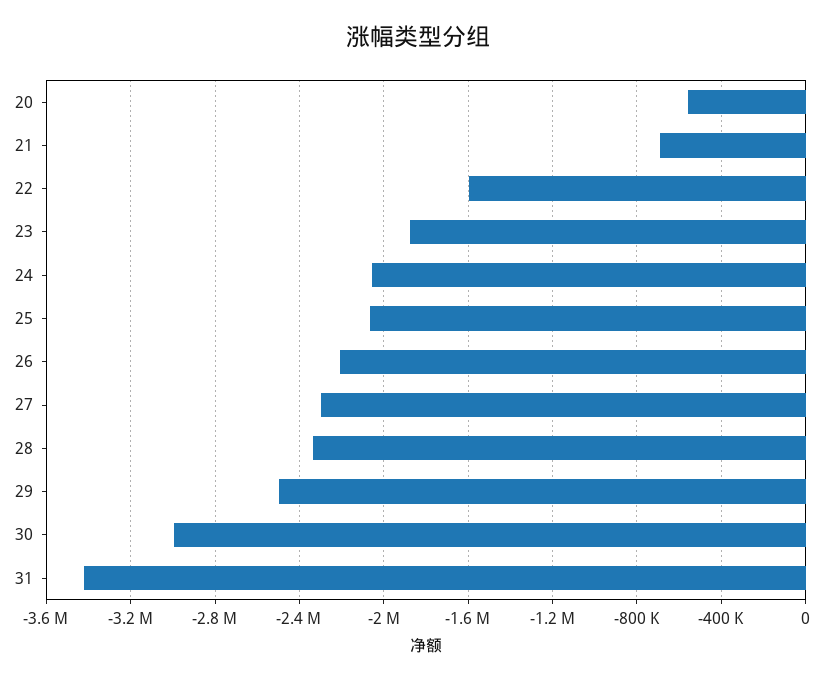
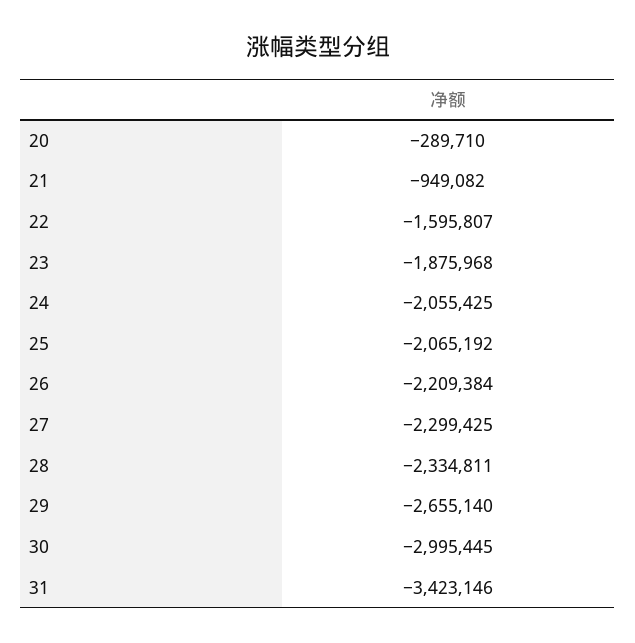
20: -550000 -> -289710
21: -700000 -> -949082
29: -2500000 -> -2655140

